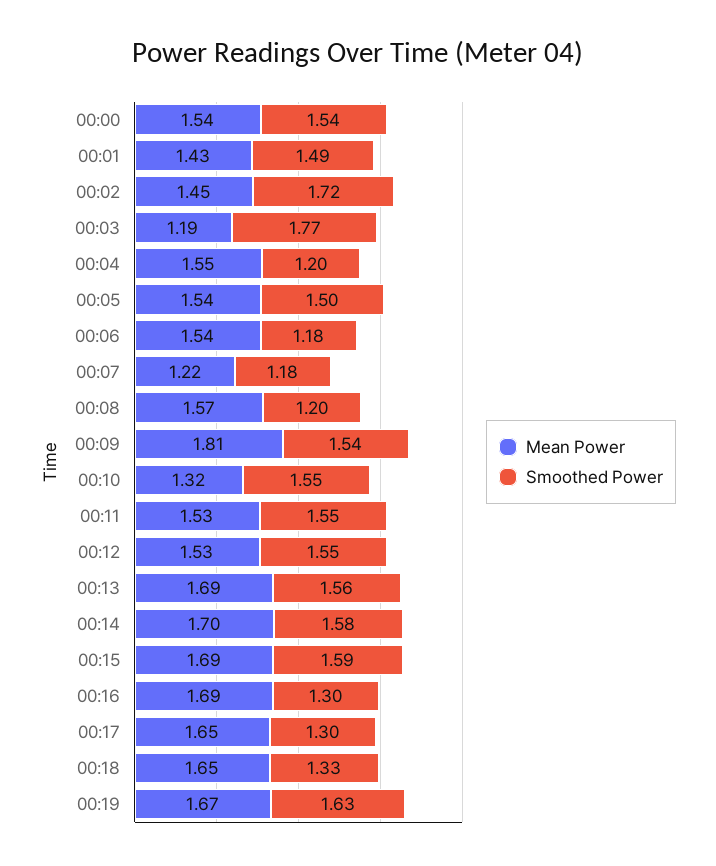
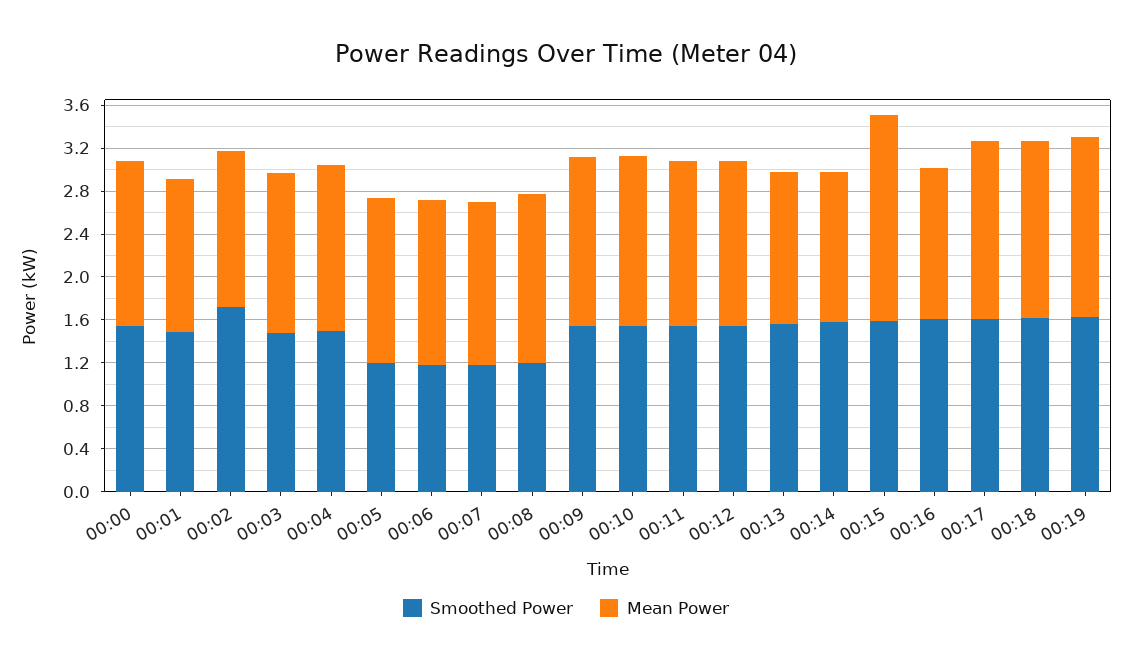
Mean Power, 00:03: 1.19 -> 1.5
Smoothed Power, 00:03: 1.77 -> 1.5
Smoothed Power, 00:04: 1.2 -> 1.5
Smoothed Power, 00:05: 1.5 -> 1.2
Mean Power, 00:07: 1.22 -> 1.5
Mean Power, 00:09: 1.81 -> 1.6
Mean Power, 00:10: 1.32 -> 1.6
Mean Power, 00:13: 1.69 -> 1.4
Mean Power, 00:14: 1.7 -> 1.4
Mean Power, 00:15: 1.69 -> 1.9
Mean Power, 00:16: 1.69 -> 1.4
Smoothed Power, 00:16: 1.3 -> 1.6
Smoothed Power, 00:17: 1.3 -> 1.6
Smoothed Power, 00:18: 1.33 -> 1.6

